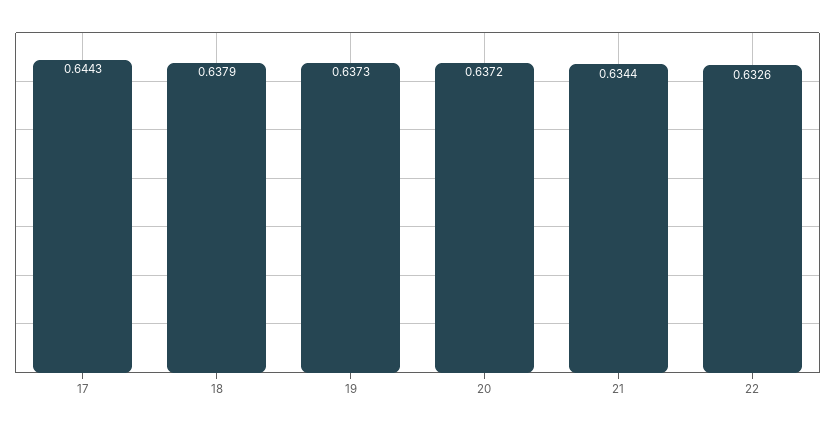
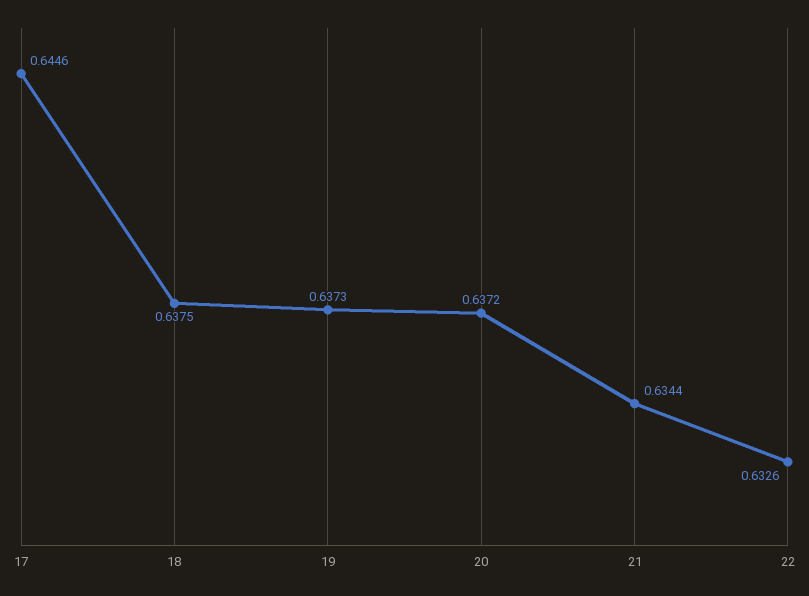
17: 0.6443 -> 0.6446
18: 0.6379 -> 0.6375

